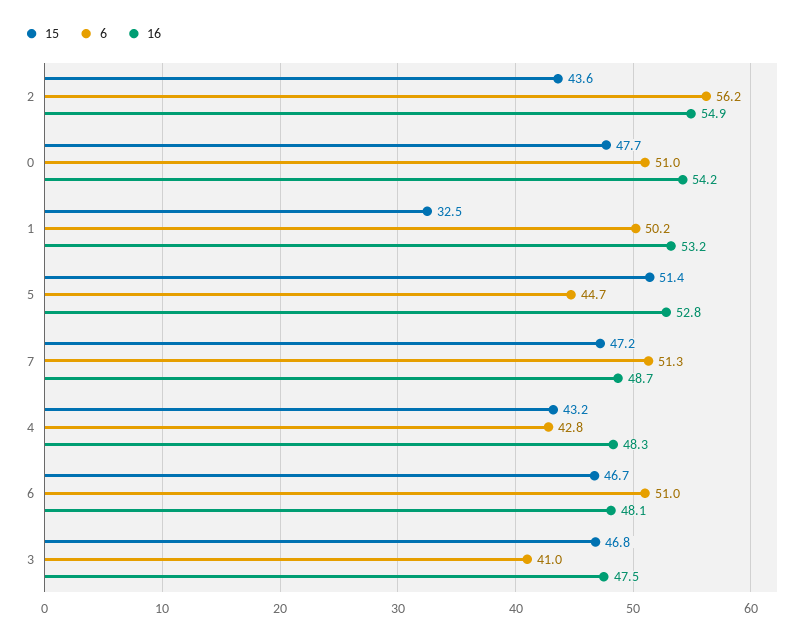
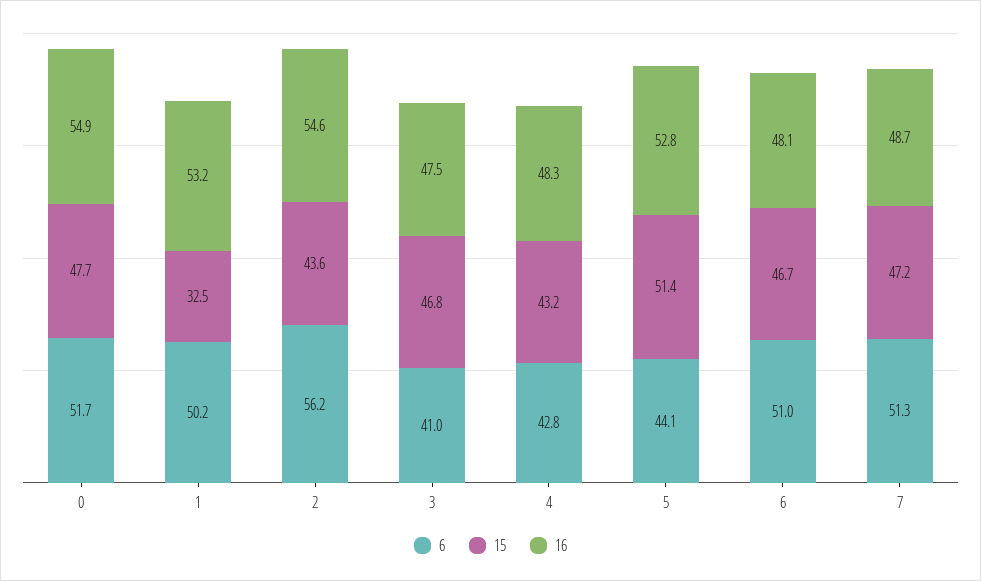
16, 2: 54.9 -> 54.6
6, 0: 51 -> 51.7
16, 0: 54.2 -> 54.9
6, 5: 44.7 -> 44.1

